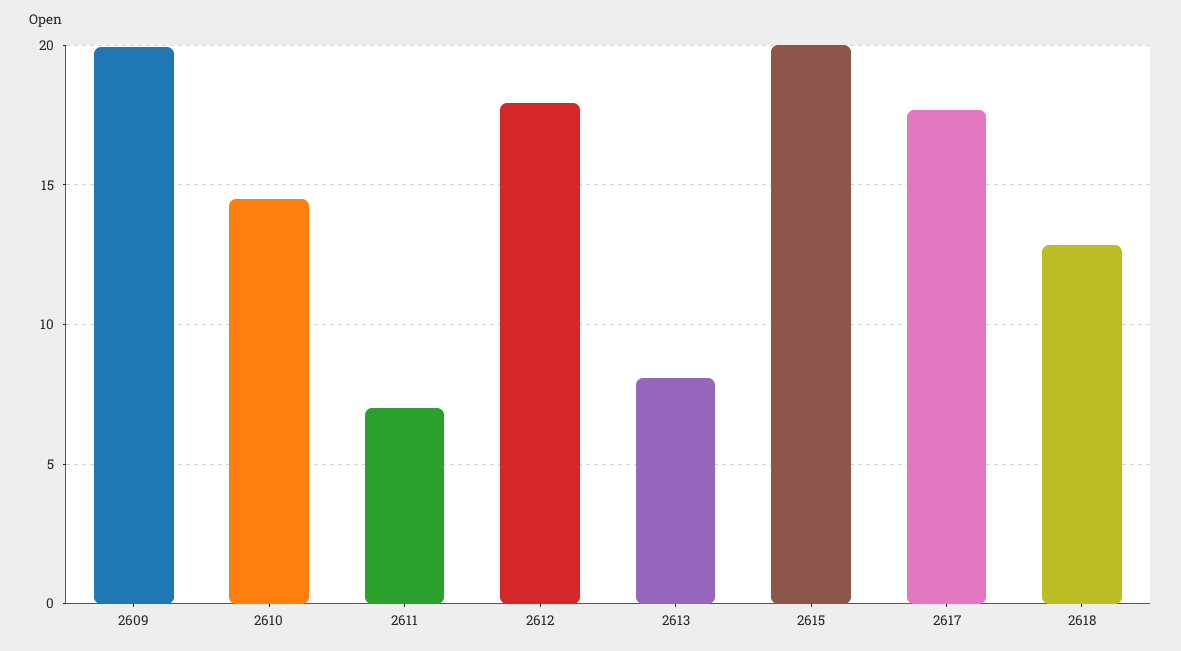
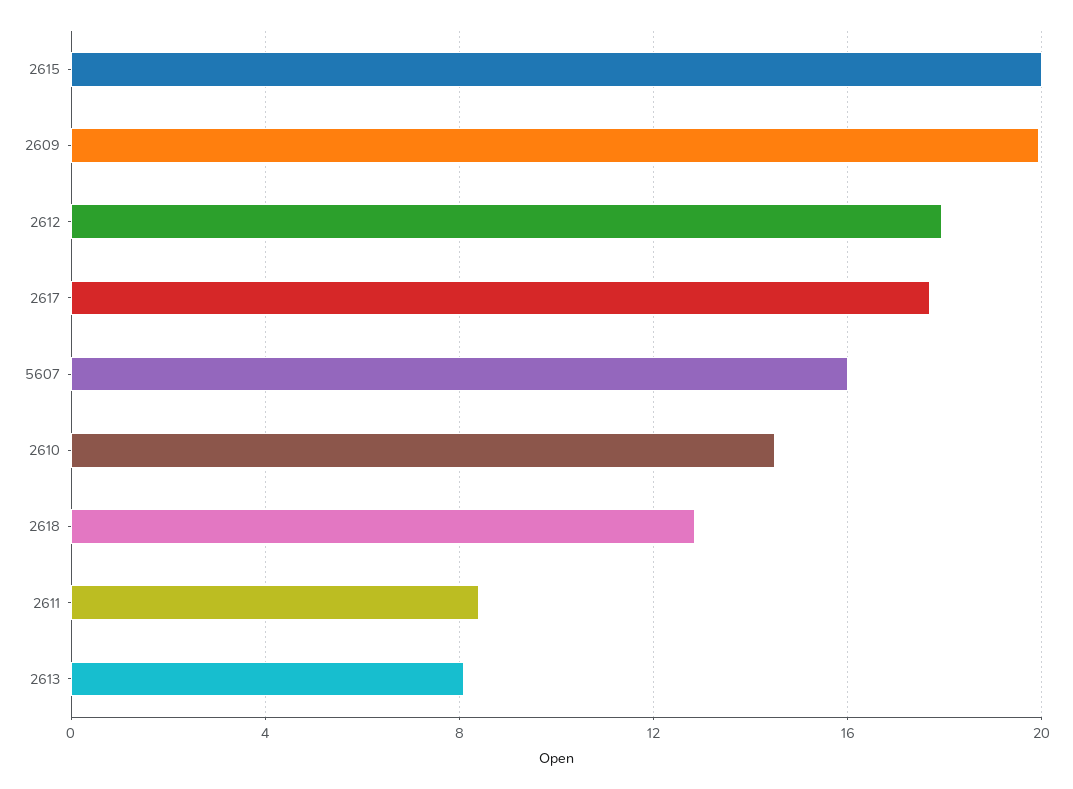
2611: 7 -> 8.5
5607: none -> 16

